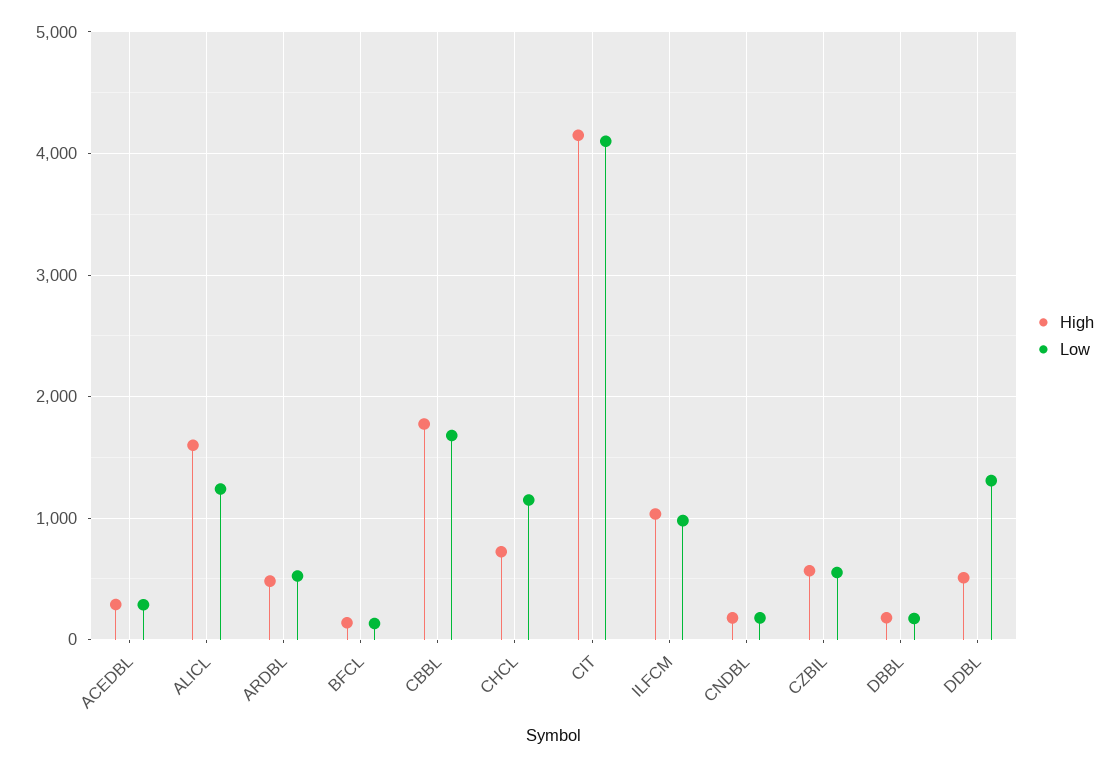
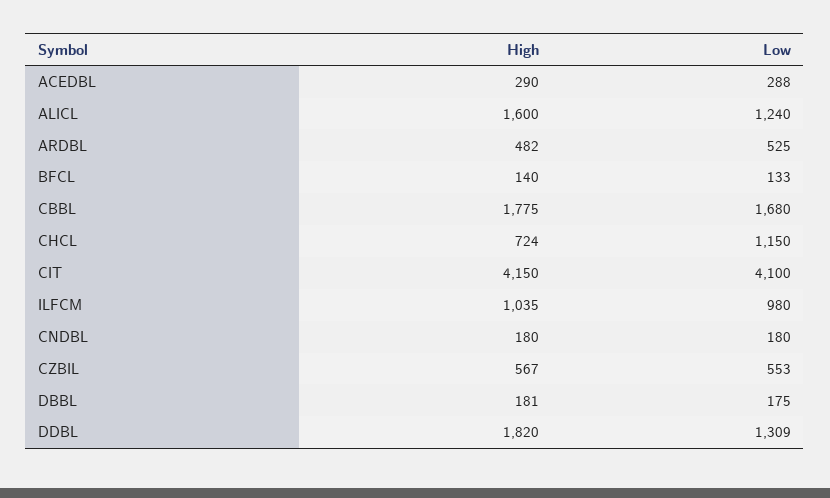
High, DDBL: 500 -> 1820

